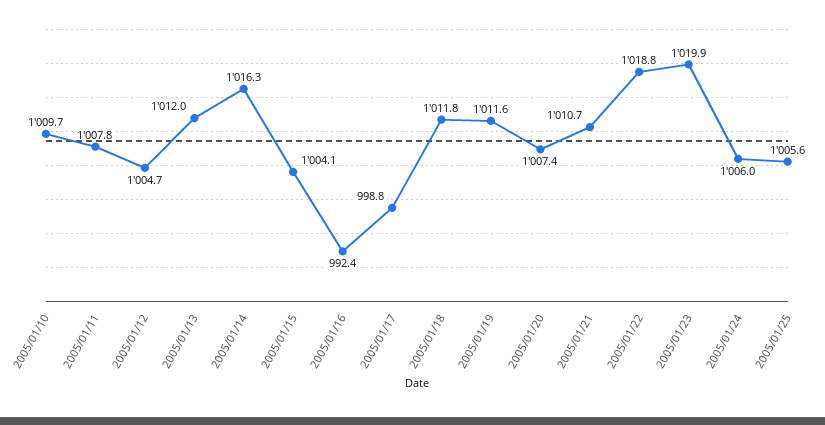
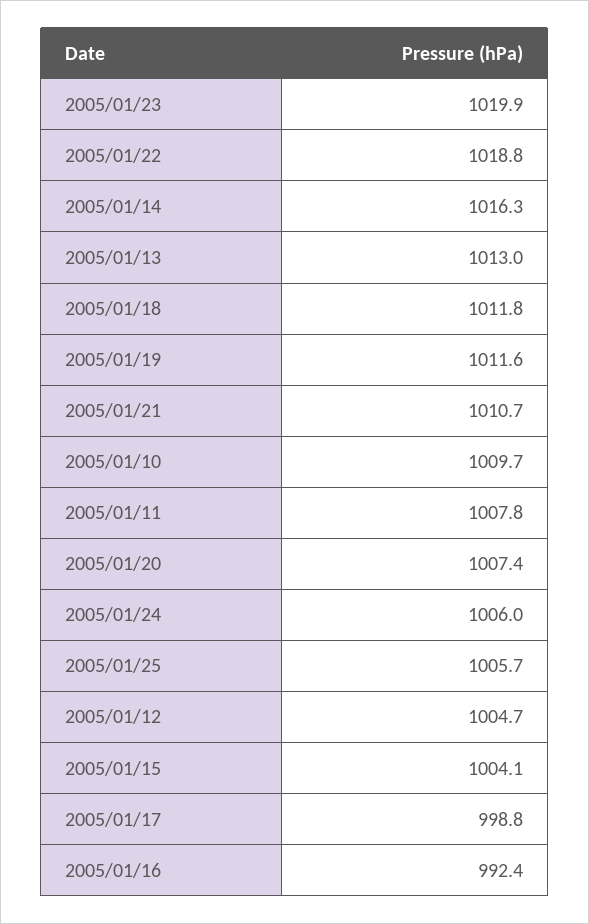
2005/01/13: 1012 -> 1013
2005/01/25: 1005.6 -> 1005.7

